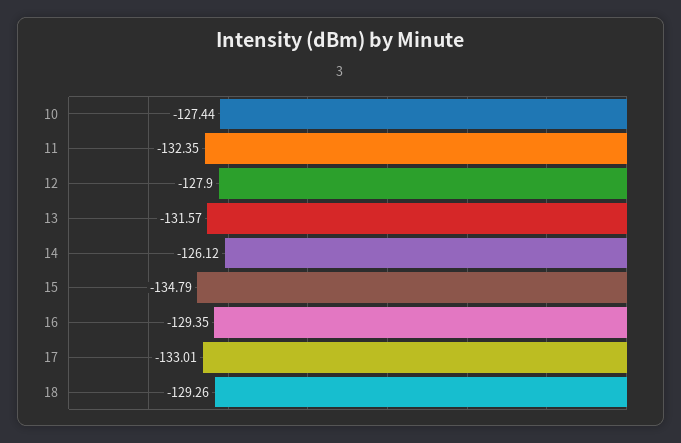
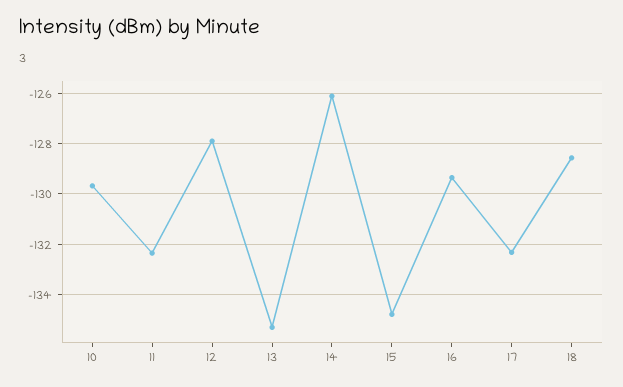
10: -127.44 -> -129.75
13: -131.57 -> -135.25
17: -133.01 -> -132.25
18: -129.26 -> -128.5

